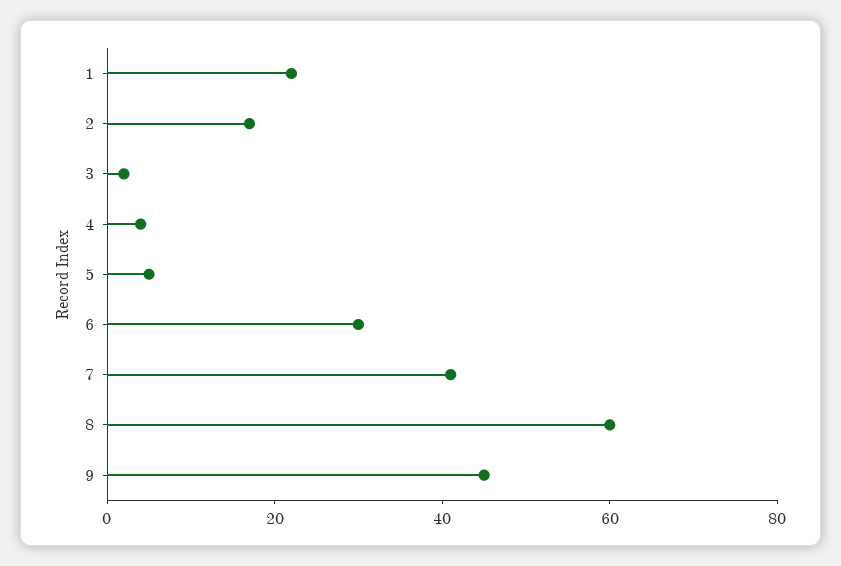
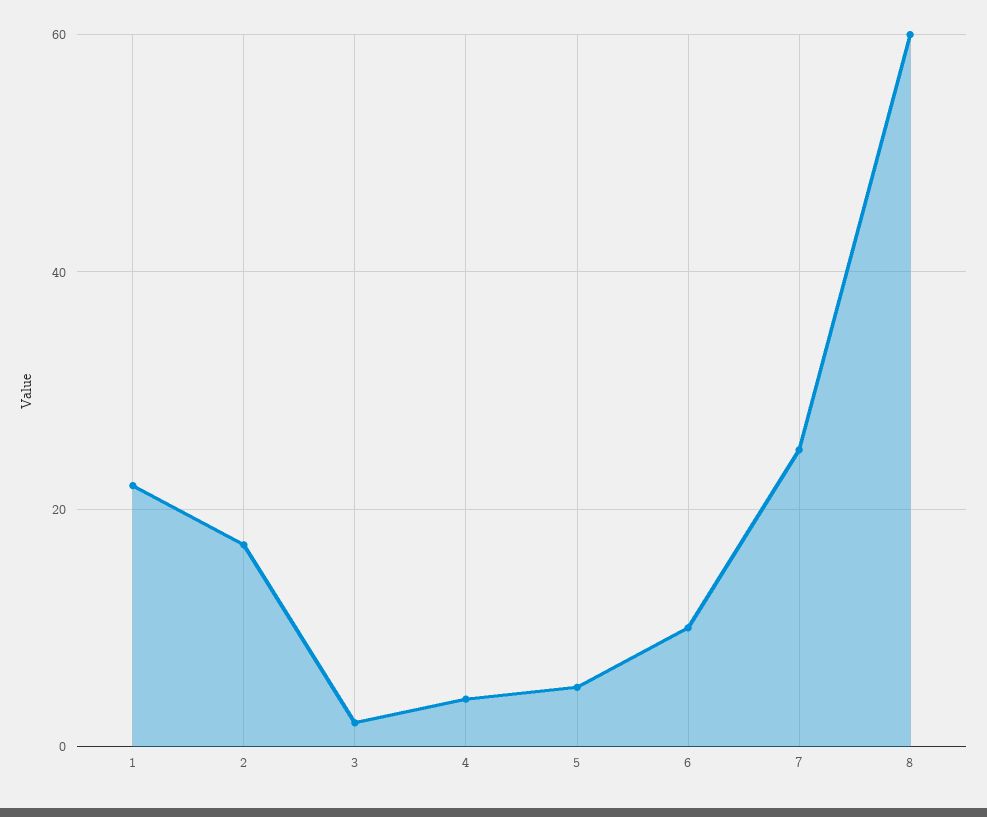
6: 30 -> 10
7: 40 -> 25
9: 45 -> none

